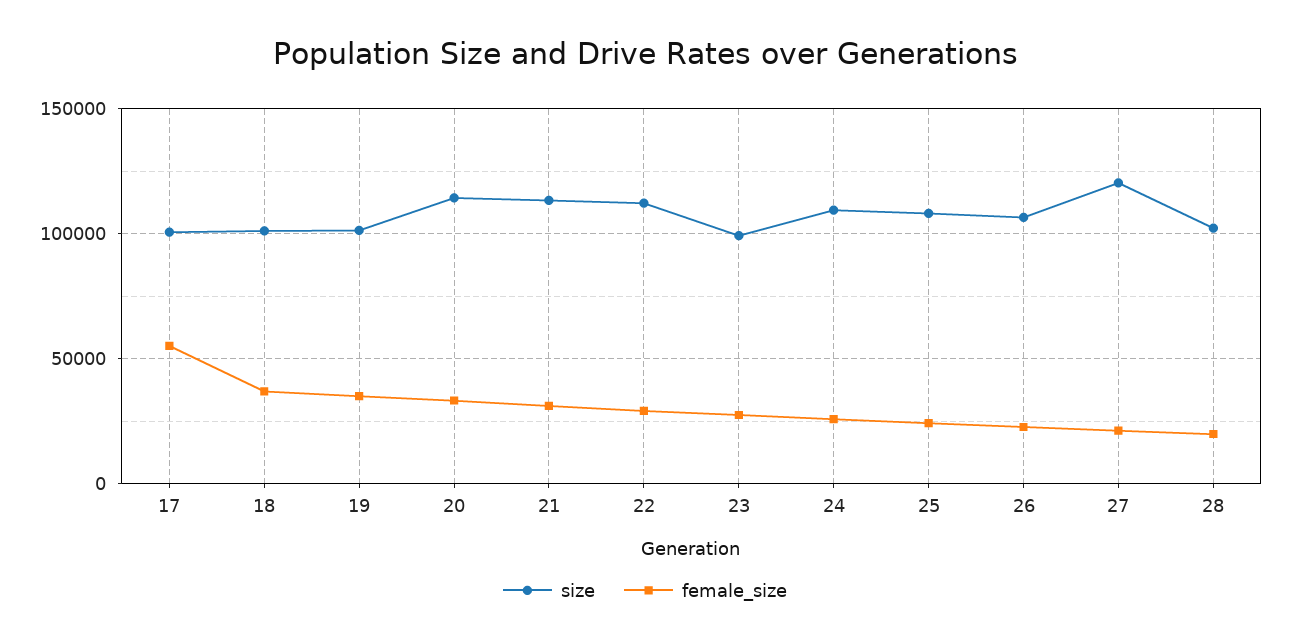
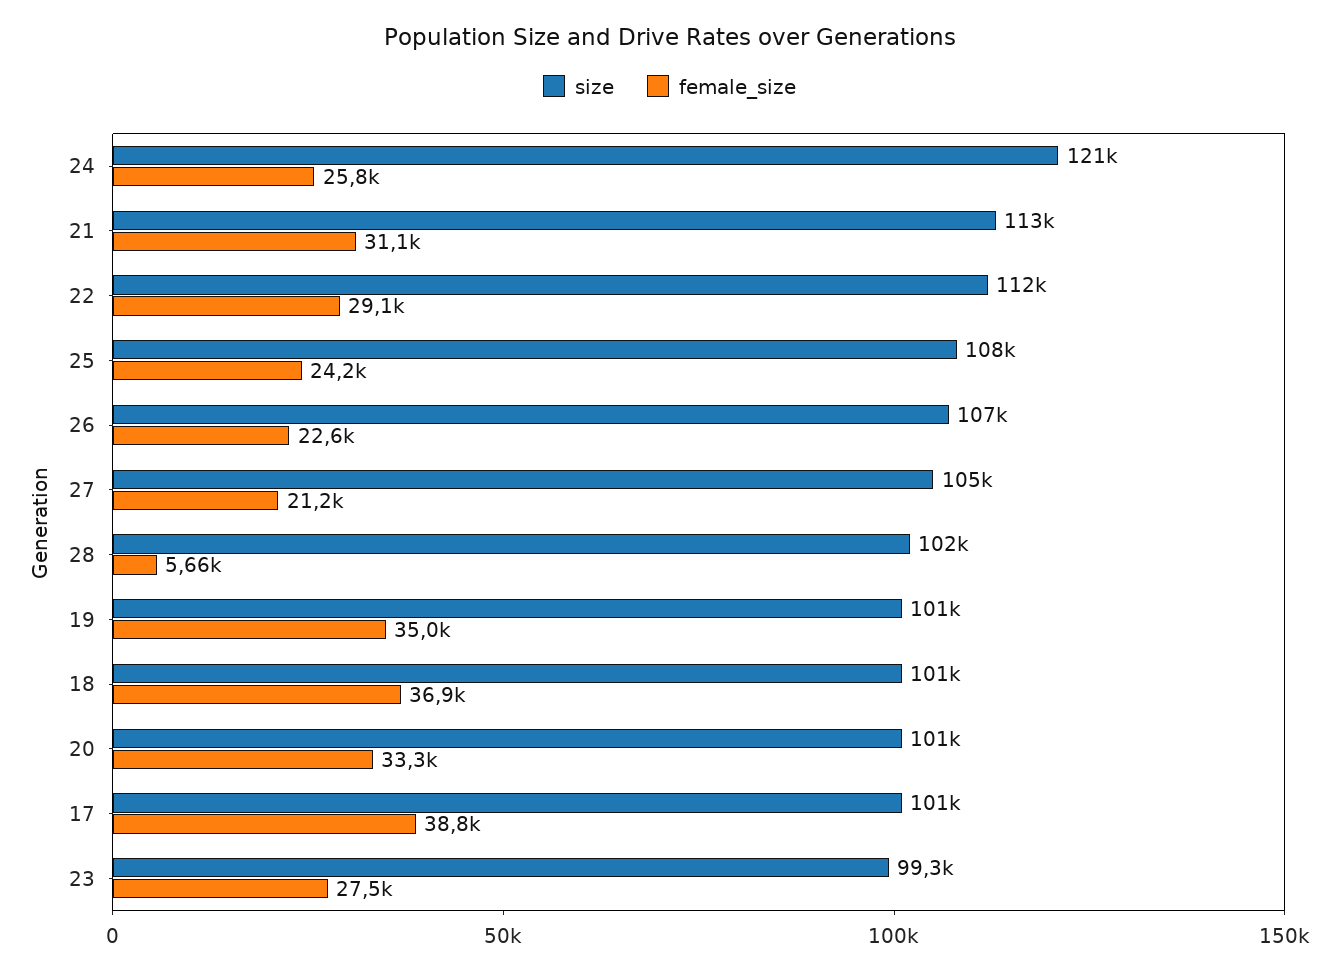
female_size, 17: 55000 -> 38800
size, 20: 115000 -> 101000
size, 24: 110000 -> 121000
size, 27: 120000 -> 105000
female_size, 28: 20000 -> 5660

